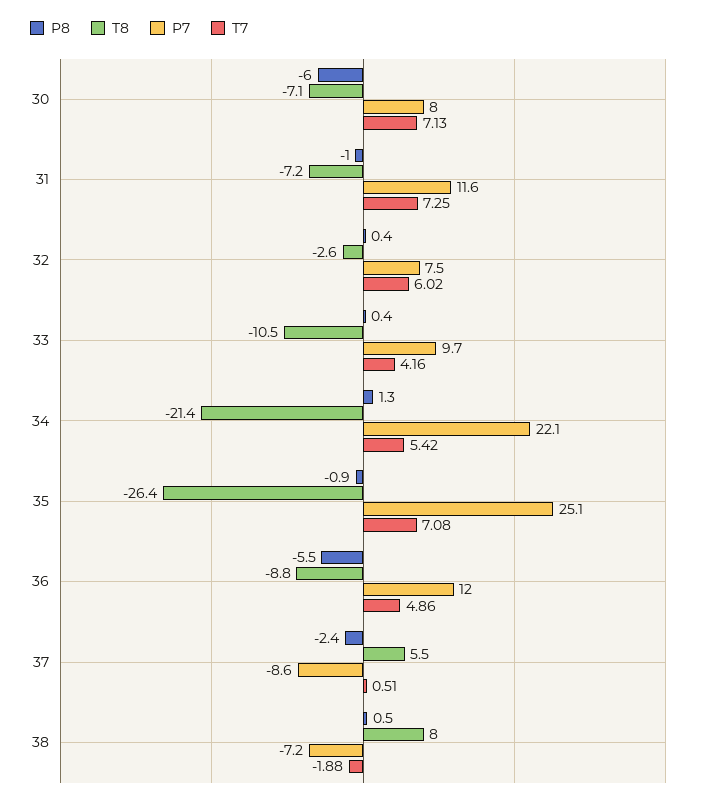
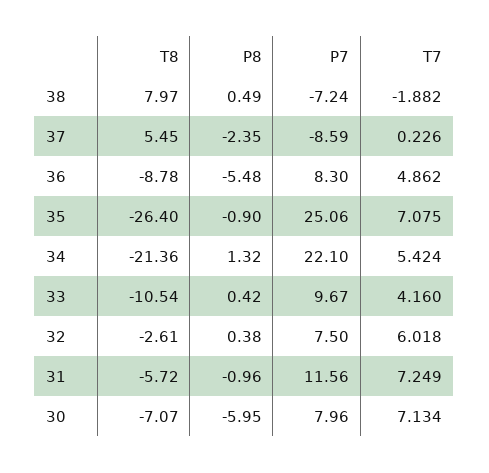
T8, 31: -7.2 -> -5.72
P7, 36: 12 -> 8.3
T7, 37: 0.51 -> 0.226

